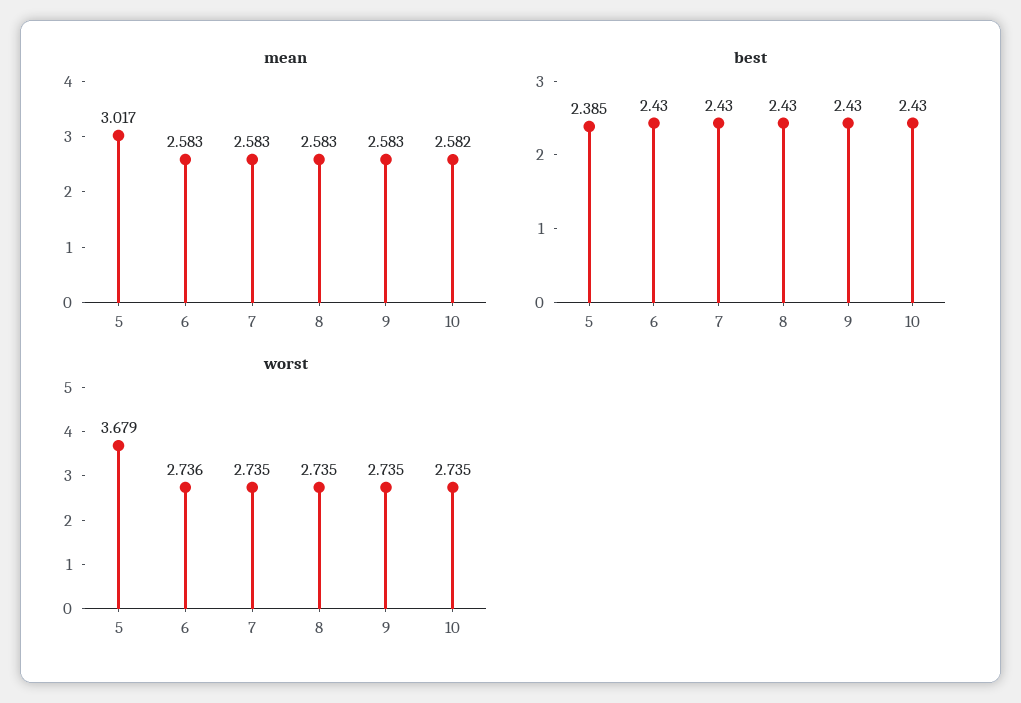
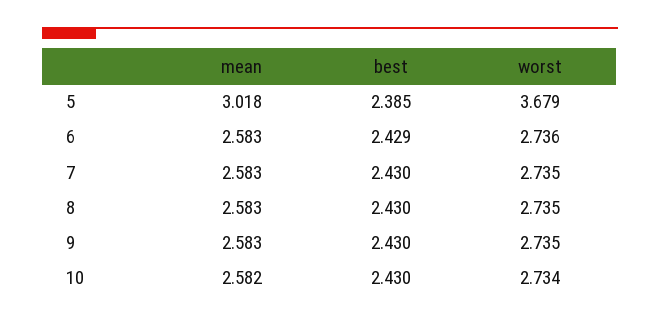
mean, 5: 3.017 -> 3.018
best, 6: 2.43 -> 2.429
worst, 10: 2.735 -> 2.734

